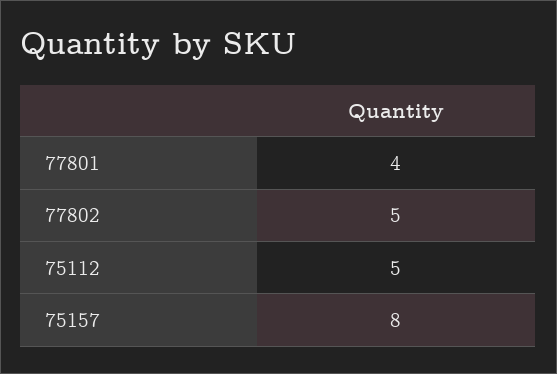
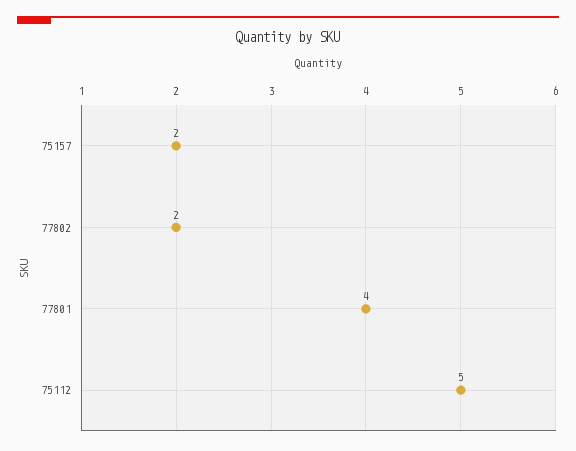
77802: 5 -> 2
75157: 8 -> 2

